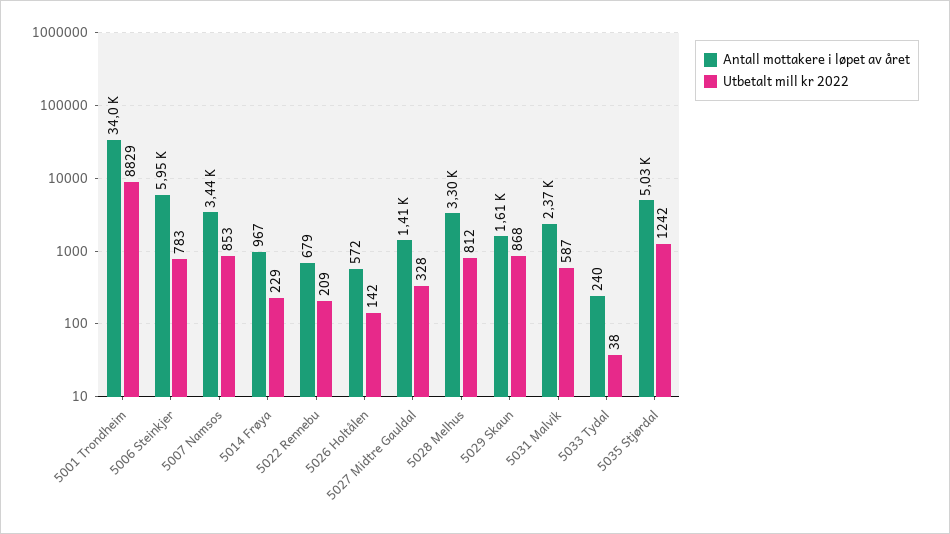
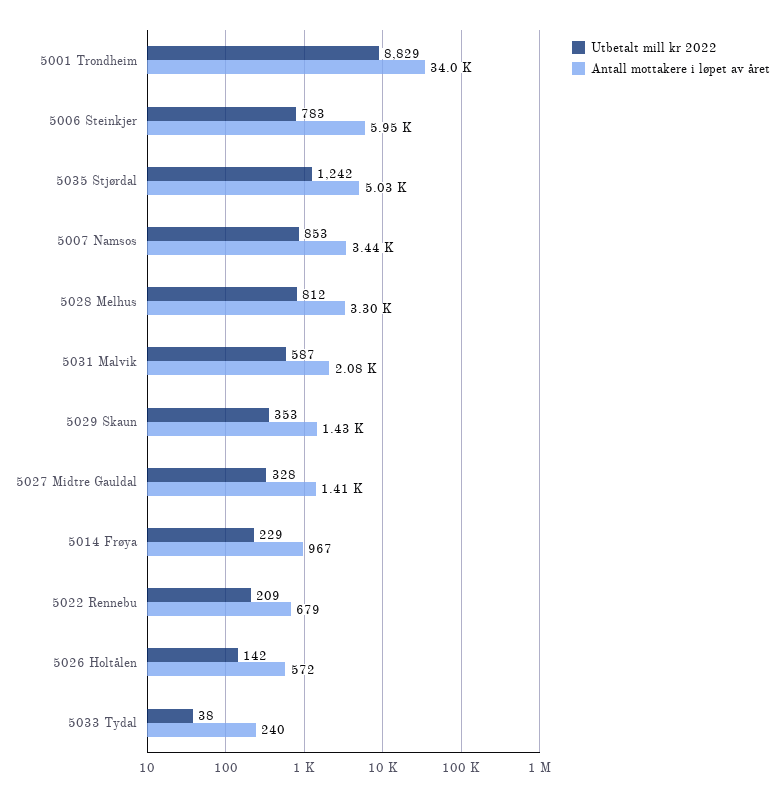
Antall mottakere i løpet av året, 5029 Skaun: 1610 -> 1430
Utbetalt mill kr 2022, 5029 Skaun: 868 -> 353
Antall mottakere i løpet av året, 5031 Malvik: 2370 -> 2080

